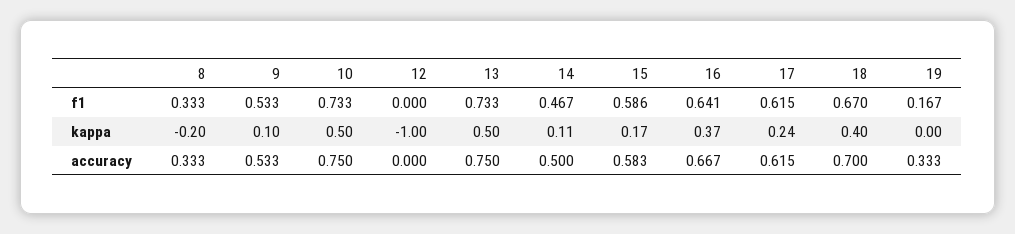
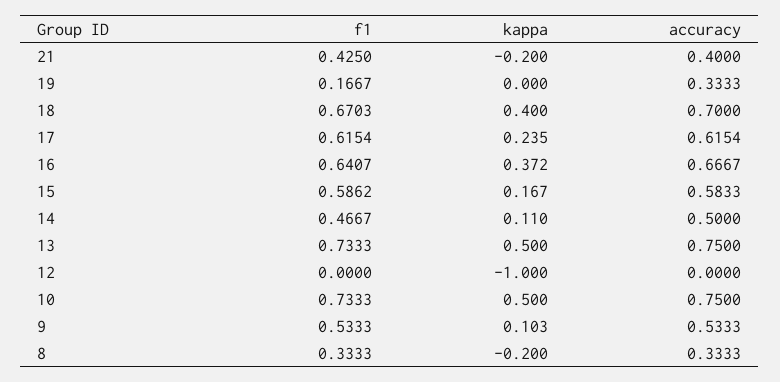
21, f1: none -> 0.425
21, kappa: none -> -0.2
21, accuracy: none -> 0.4

